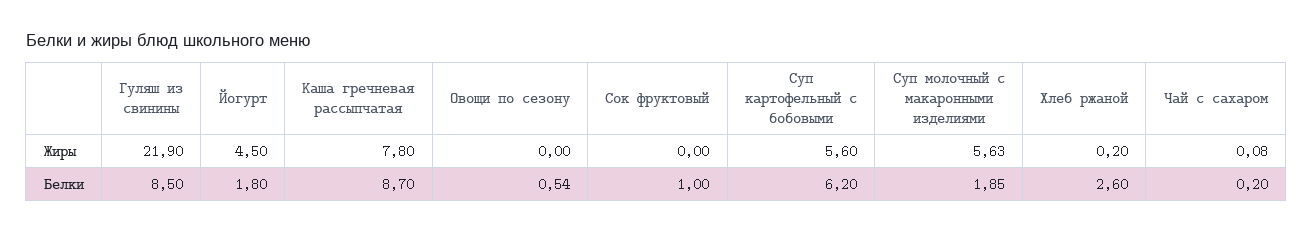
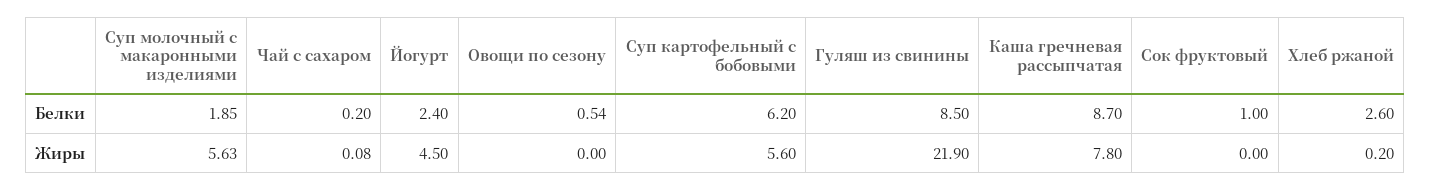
Йогурт, Белки: 1.8 -> 2.4

